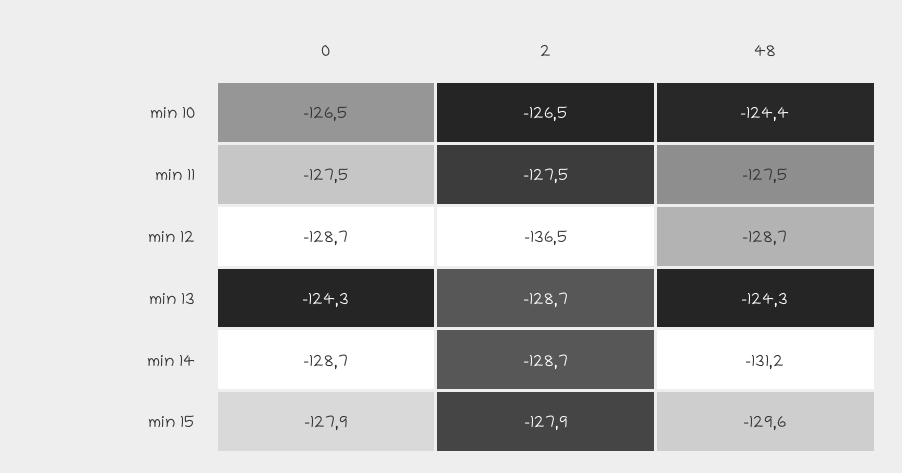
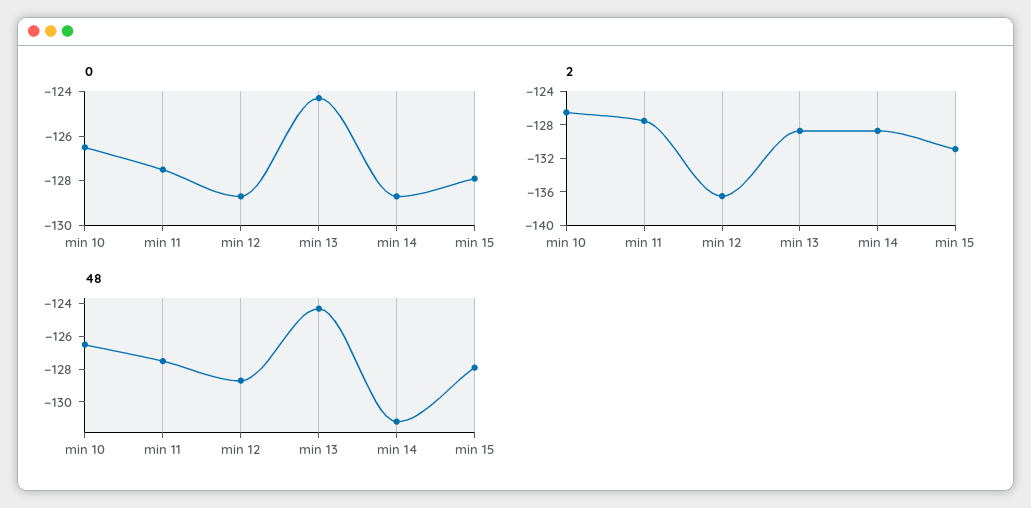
48, min 10: -124.4 -> -126.5
2, min 15: -127.9 -> -131
48, min 15: -129.6 -> -128

